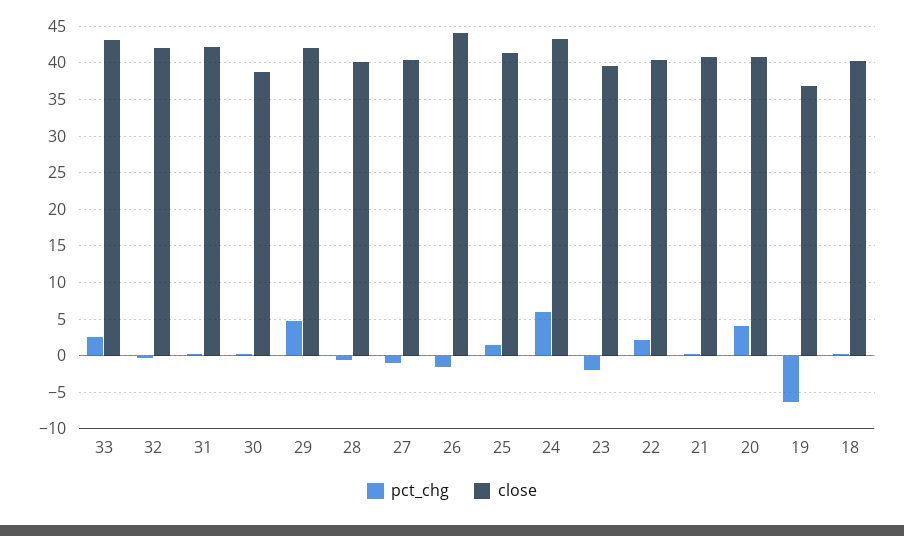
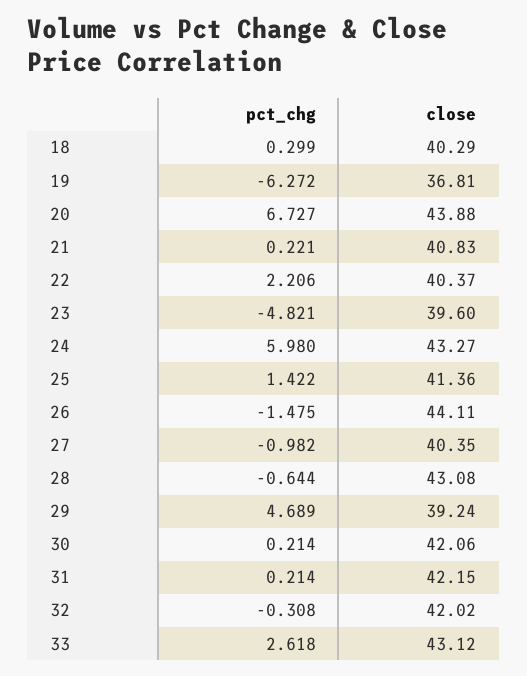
close, 30: 39 -> 42.06
close, 29: 42 -> 39.24
close, 28: 40 -> 43.08
pct_chg, 23: -2 -> -4.821
pct_chg, 20: 4 -> 6.727
close, 20: 41 -> 43.88

